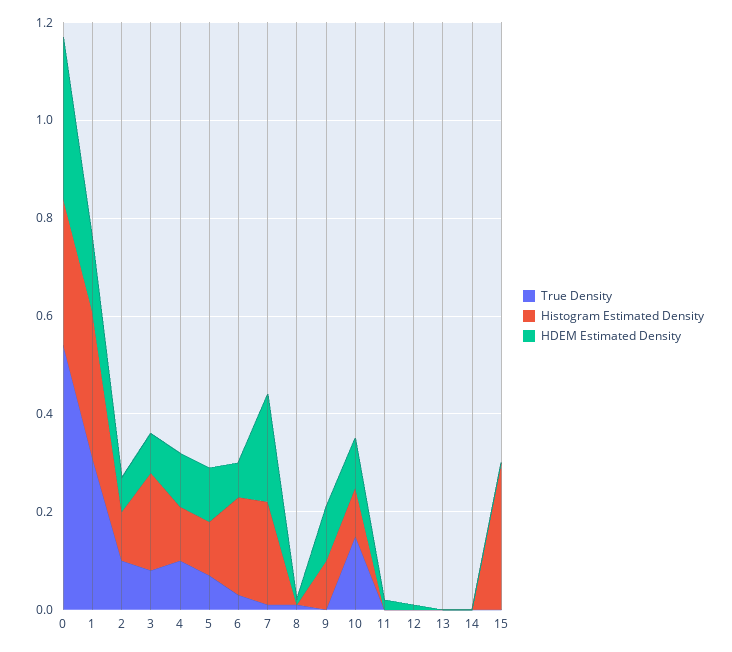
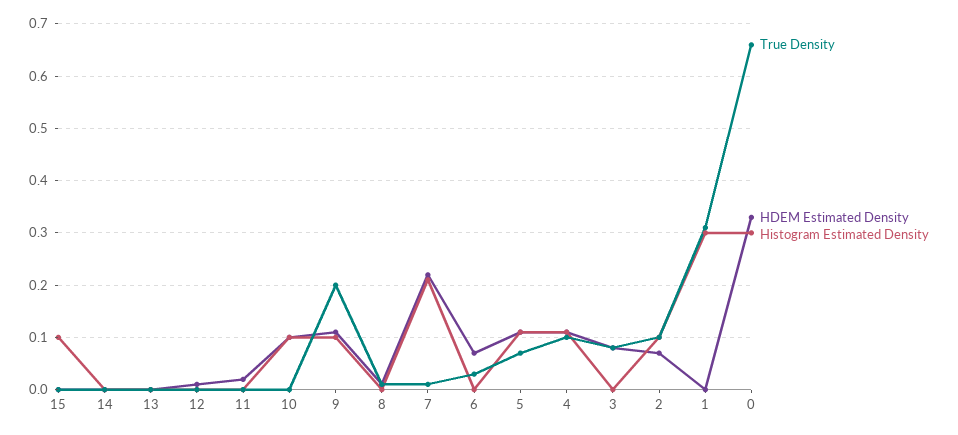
True Density, 0: 0.55 -> 0.65
HDEM Estimated Density, 1: 0.15 -> 0
Histogram Estimated Density, 3: 0.2 -> 0
Histogram Estimated Density, 6: 0.2 -> 0
True Density, 9: 0 -> 0.2
True Density, 10: 0.15 -> 0
Histogram Estimated Density, 15: 0.3 -> 0.1

